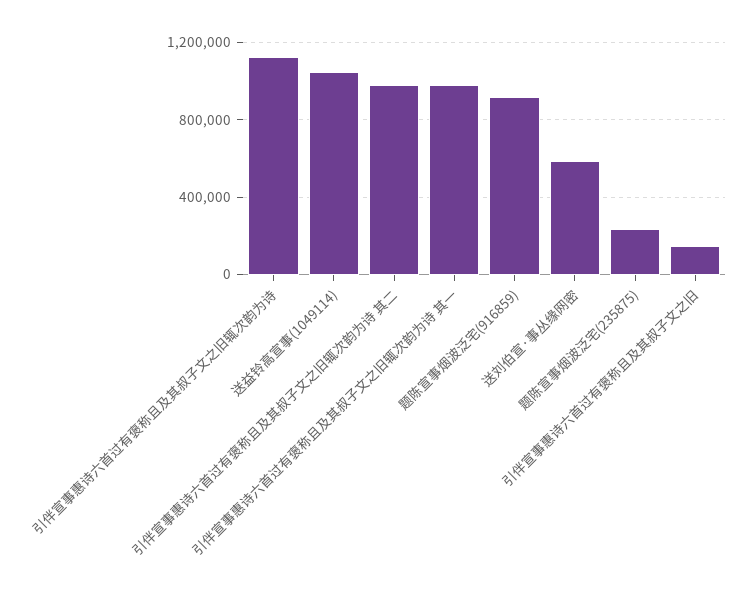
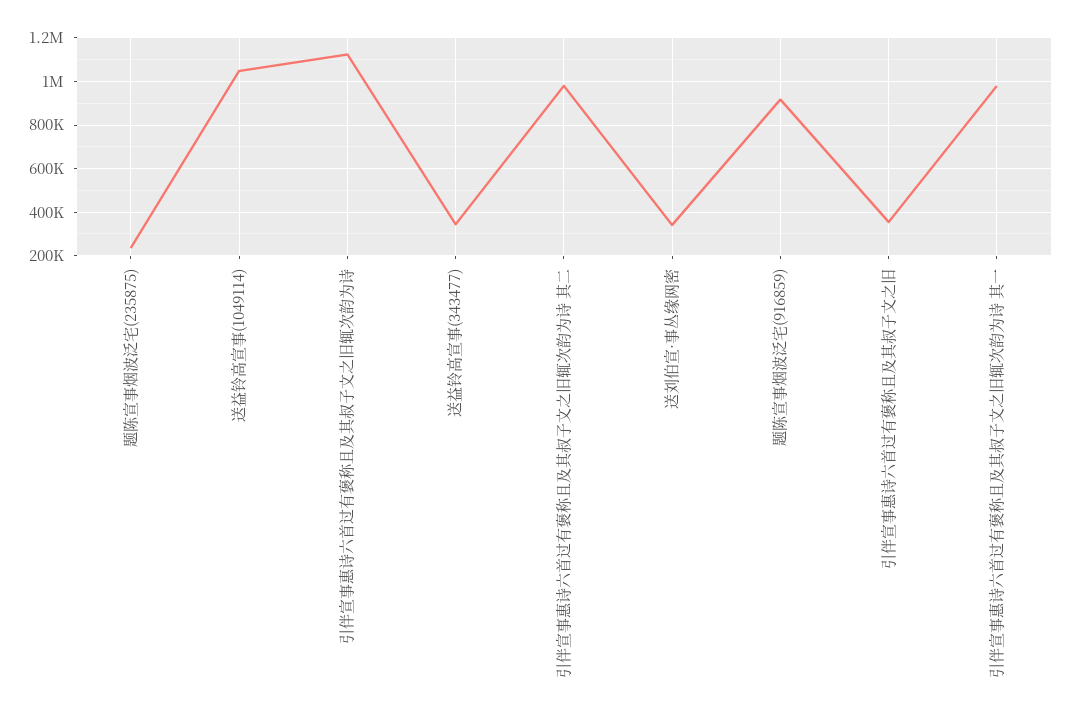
送刘伯宣·事丛缘网密: 600000 -> 350000
引伴宣事惠诗六首过有褒称且及其叔子文之旧: 150000 -> 350000
送益铃高宣事(343477): none -> 350000

